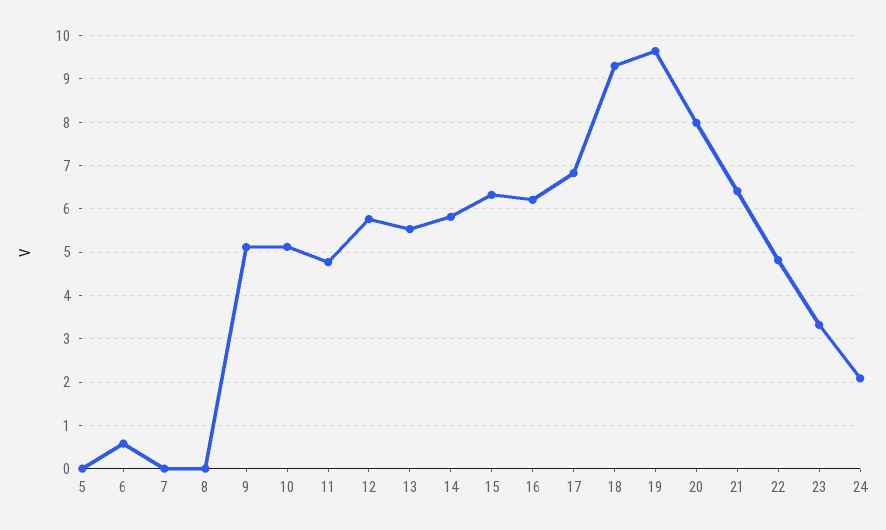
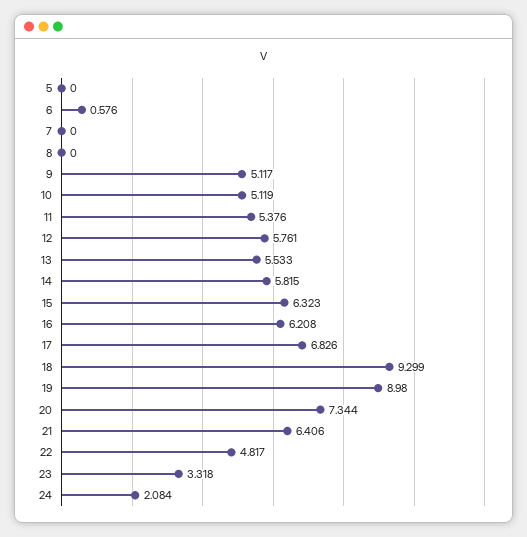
11: 4.8 -> 5.376
19: 9.6 -> 8.98
20: 8 -> 7.344

